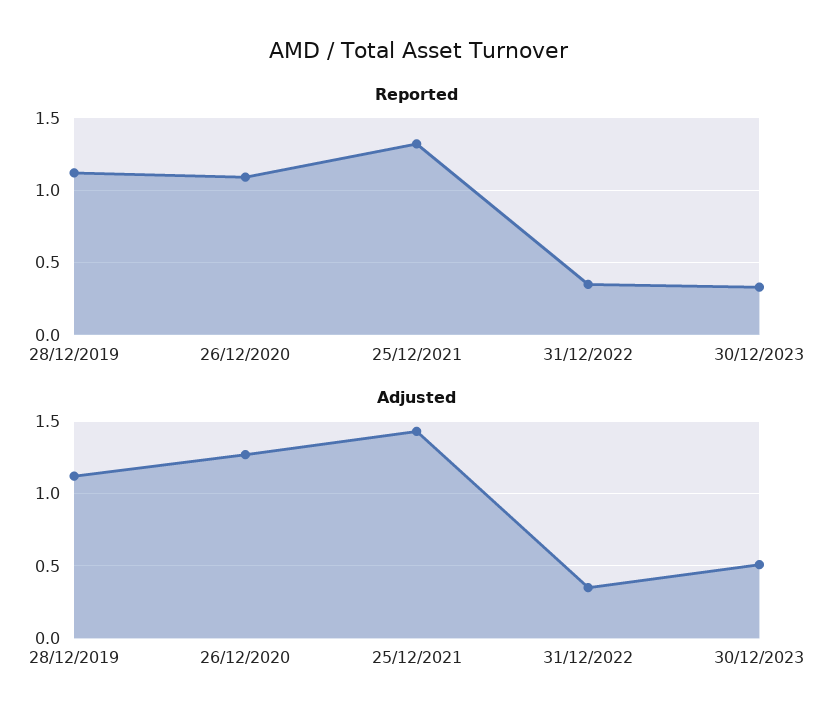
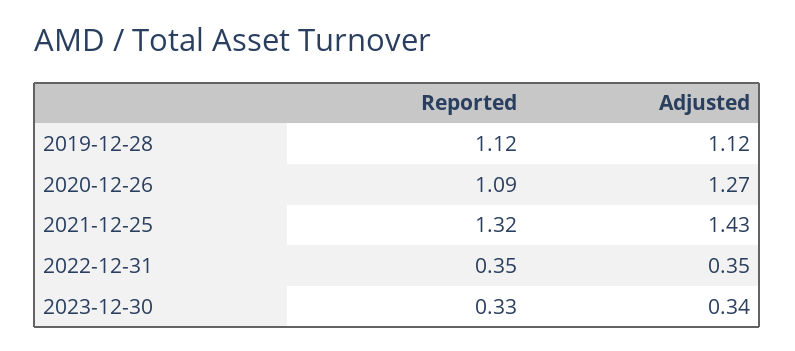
Adjusted, 30/12/2023: 0.5 -> 0.34

